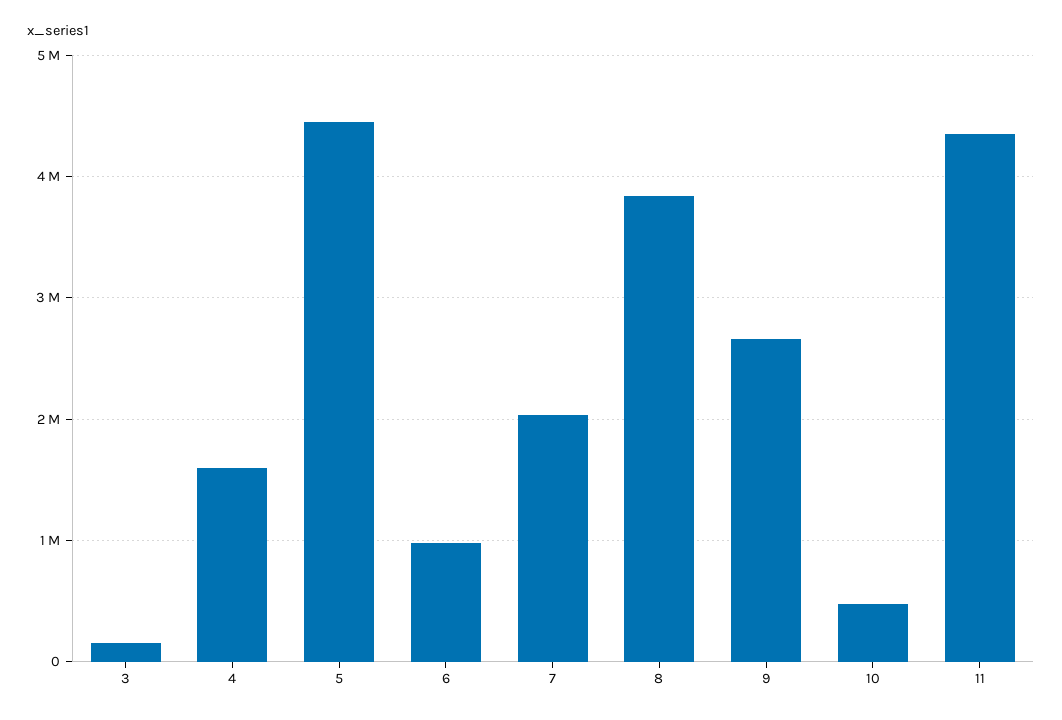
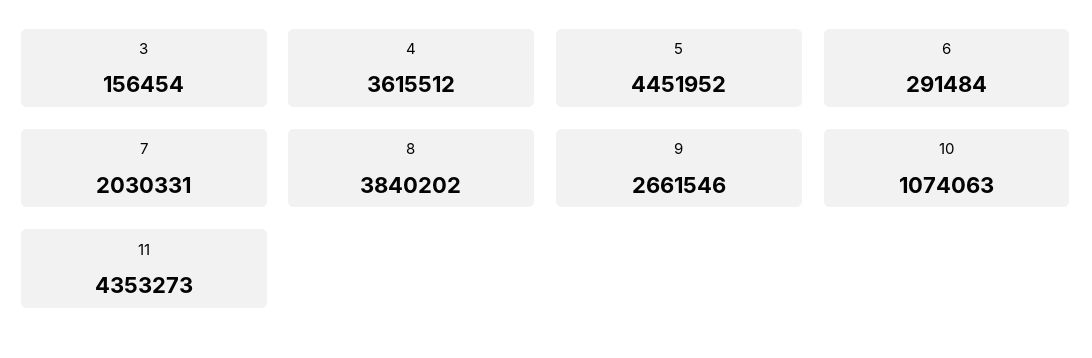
4: 1600000 -> 3615512
6: 1000000 -> 291484
10: 500000 -> 1074063

